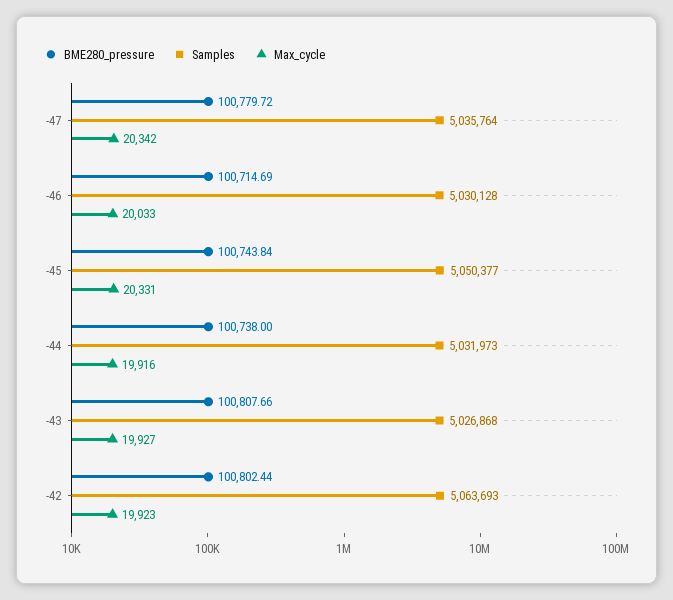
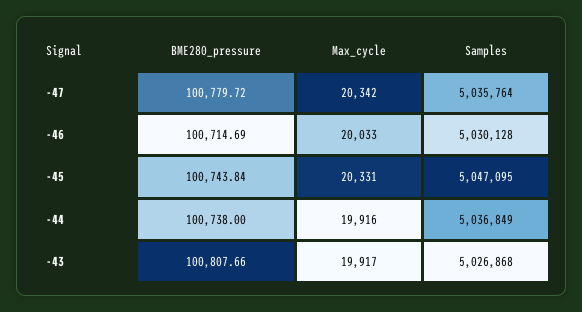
Samples, -45: 5050377 -> 5047095
Samples, -44: 5031973 -> 5036849
Max_cycle, -43: 19927 -> 19917
BME280_pressure, -42: 100802.44 -> none
Samples, -42: 5063693 -> none
Max_cycle, -42: 19923 -> none

